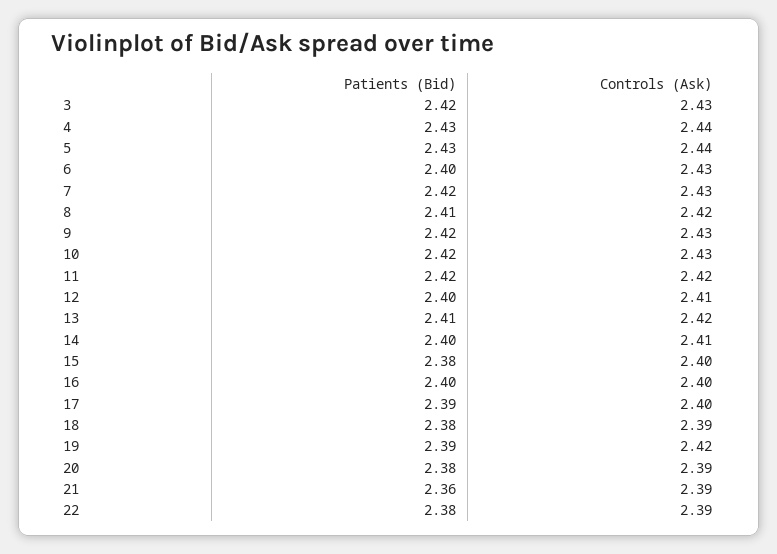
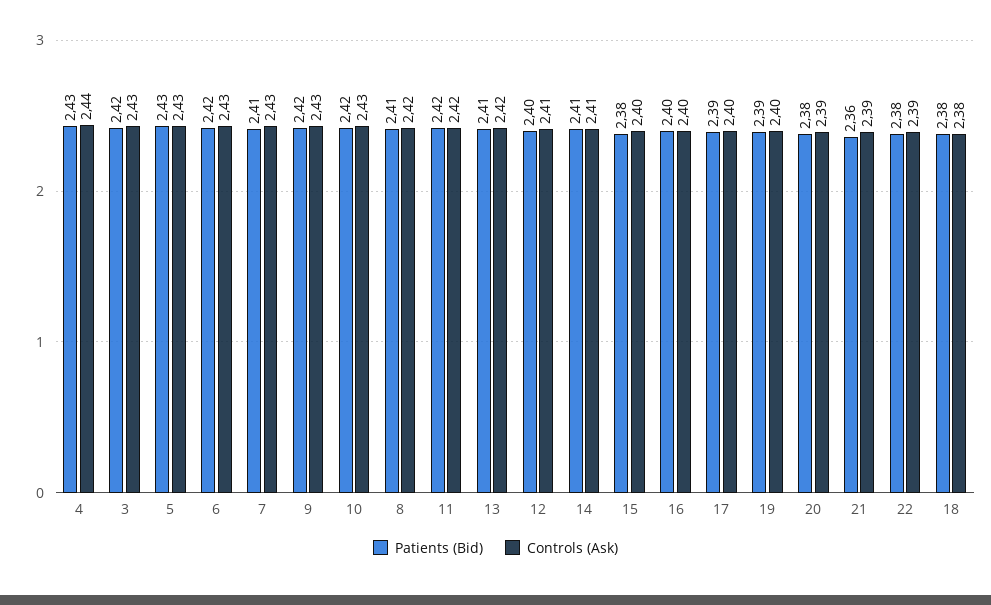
Controls (Ask), 5: 2.44 -> 2.43
Patients (Bid), 6: 2.4 -> 2.42
Patients (Bid), 7: 2.42 -> 2.41
Patients (Bid), 14: 2.4 -> 2.41
Controls (Ask), 18: 2.39 -> 2.38
Controls (Ask), 19: 2.42 -> 2.4

